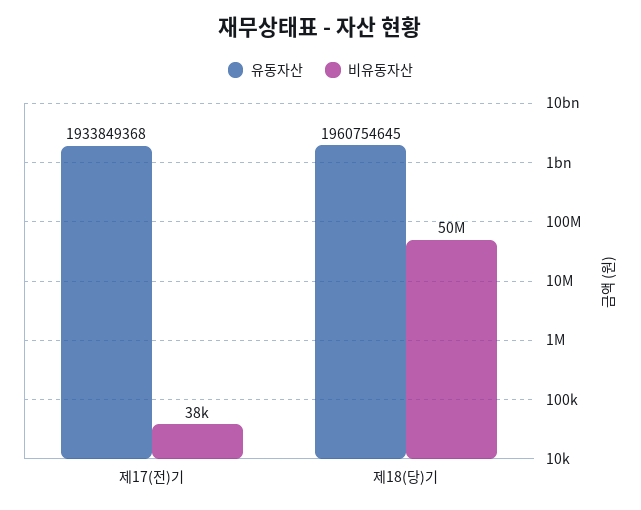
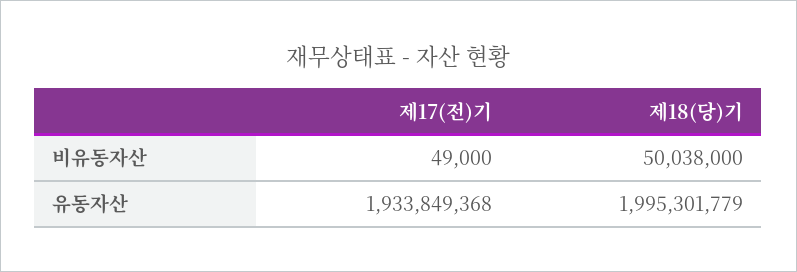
비유동자산, 제17(전)기: 38000 -> 49000
유동자산, 제18(당)기: 1960754645 -> 1995301779

